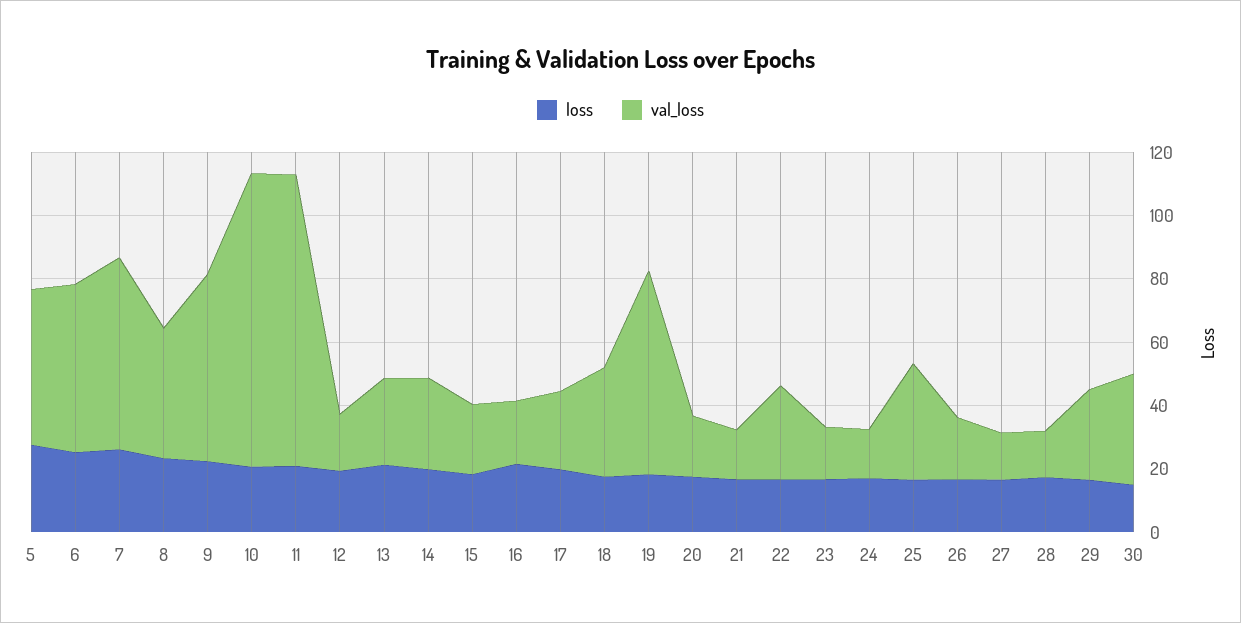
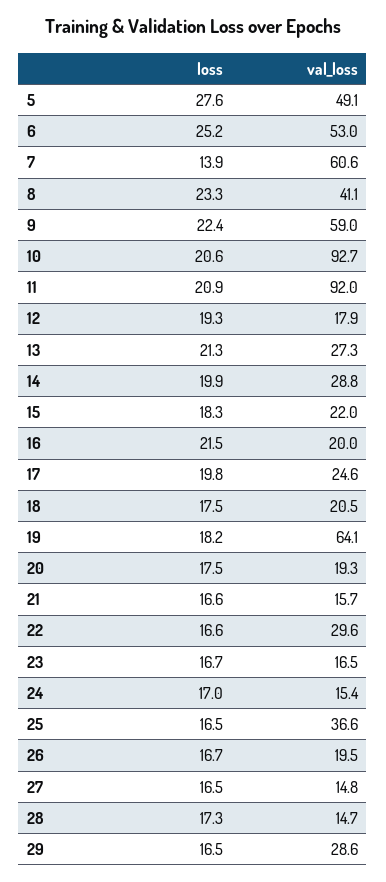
loss, 7: 25 -> 13.9
val_loss, 18: 35 -> 20.5
loss, 30: 15 -> none
val_loss, 30: 35 -> none

